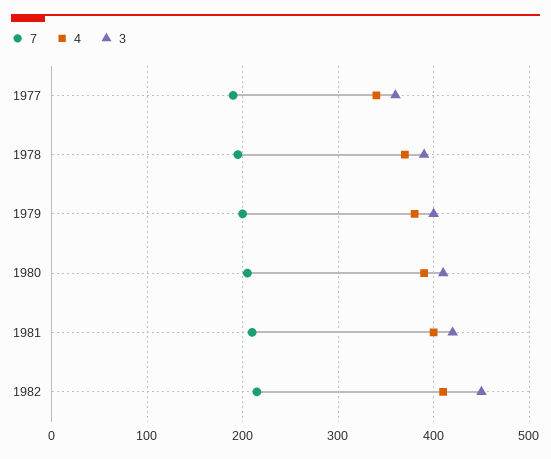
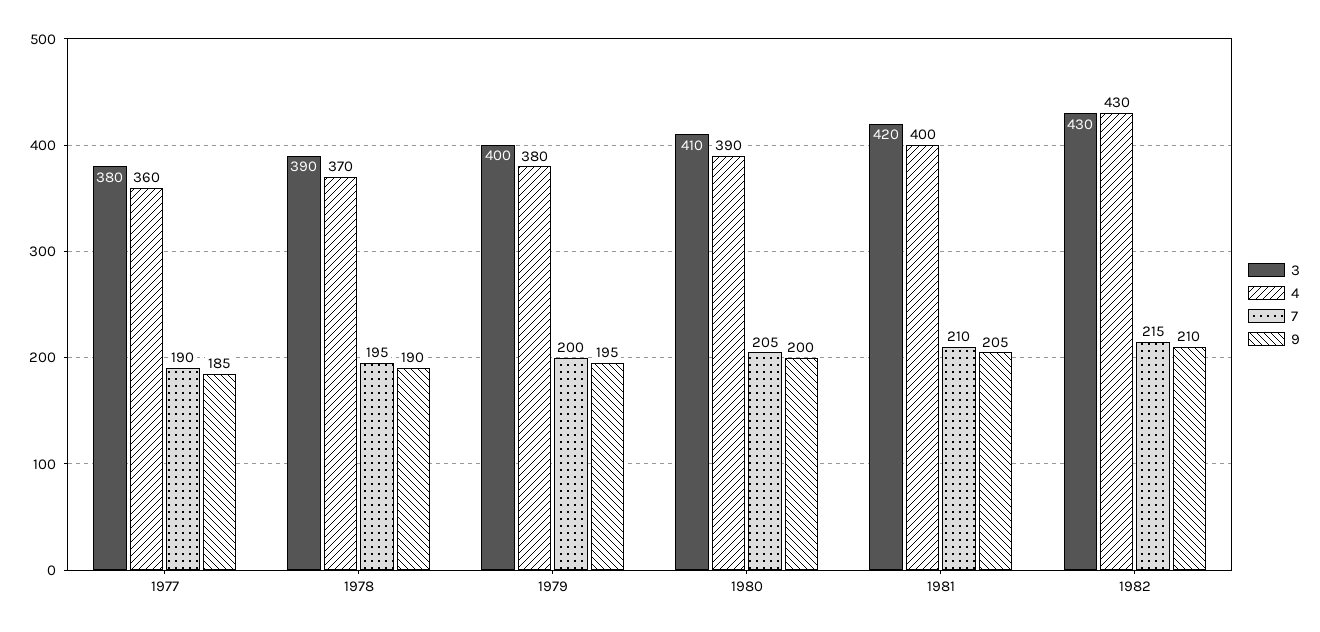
4, 1977: 340 -> 360
3, 1977: 360 -> 380
4, 1982: 410 -> 430
3, 1982: 450 -> 430
9, 1977: none -> 185
9, 1978: none -> 190
9, 1979: none -> 195
9, 1980: none -> 200
9, 1981: none -> 205
9, 1982: none -> 210

